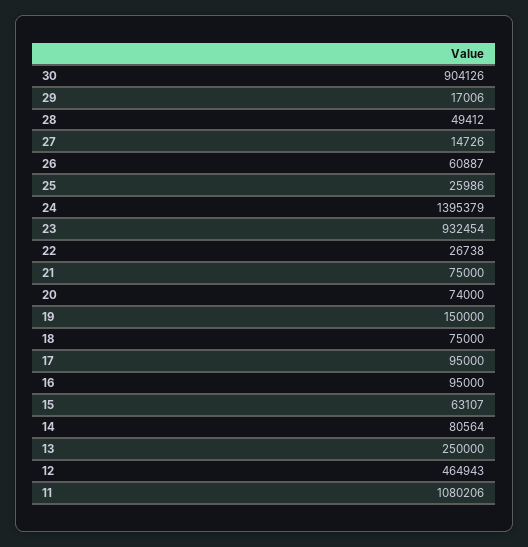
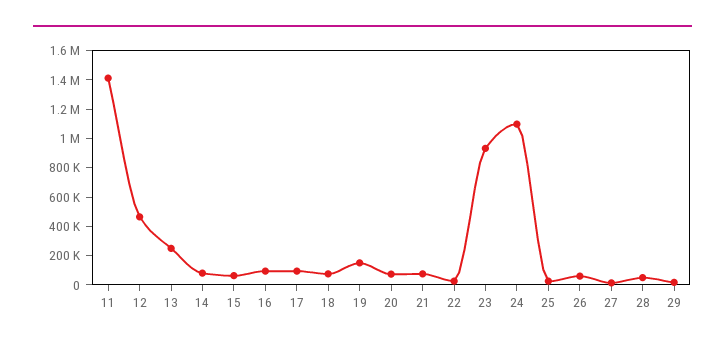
30: 904126 -> none
24: 1395379 -> 1100000
11: 1080206 -> 1400000

